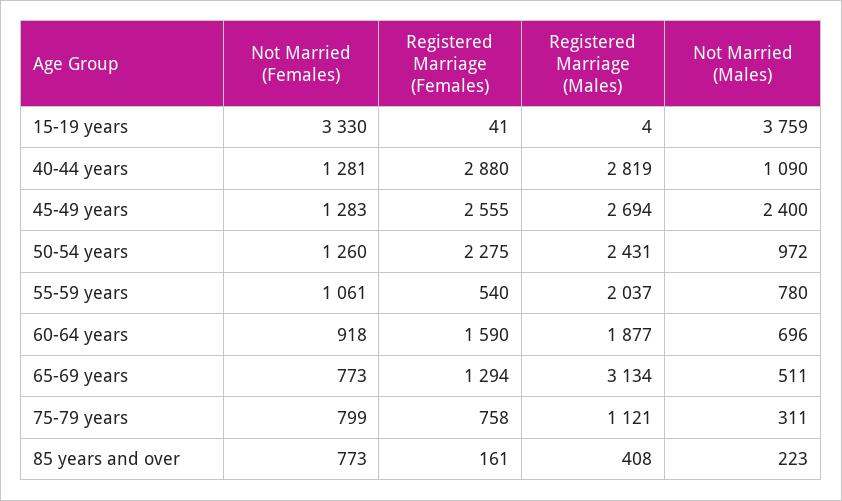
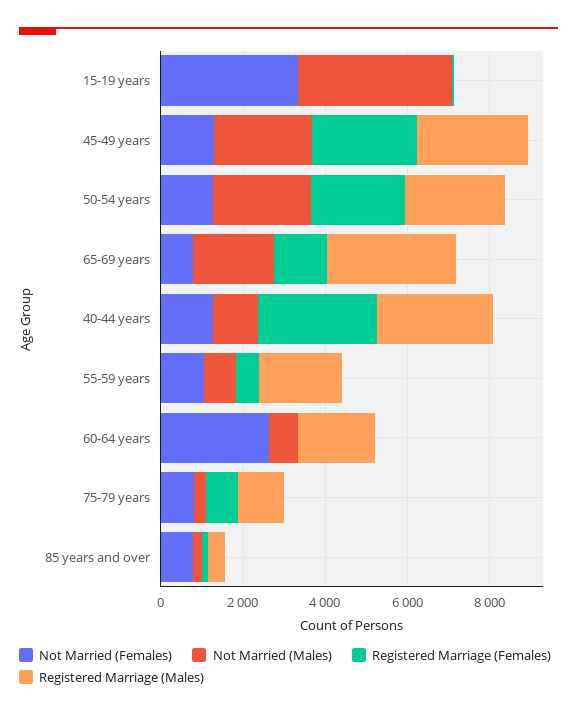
Not Married (Males), 50-54 years: 972 -> 2500
Not Married (Females), 60-64 years: 918 -> 2500
Registered Marriage (Females), 60-64 years: 1590 -> 0
Not Married (Males), 65-69 years: 511 -> 2000

